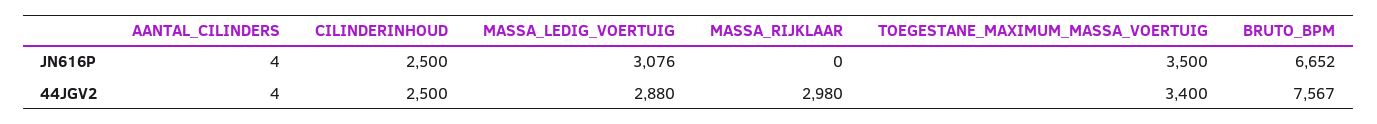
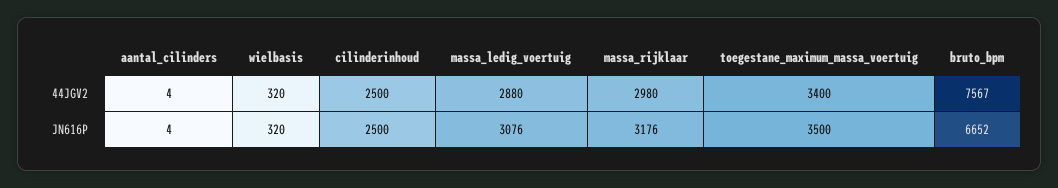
MASSA_RIJKLAAR, JN616P: 0 -> 3176
wielbasis, 44JGV2: none -> 320
wielbasis, JN616P: none -> 320

